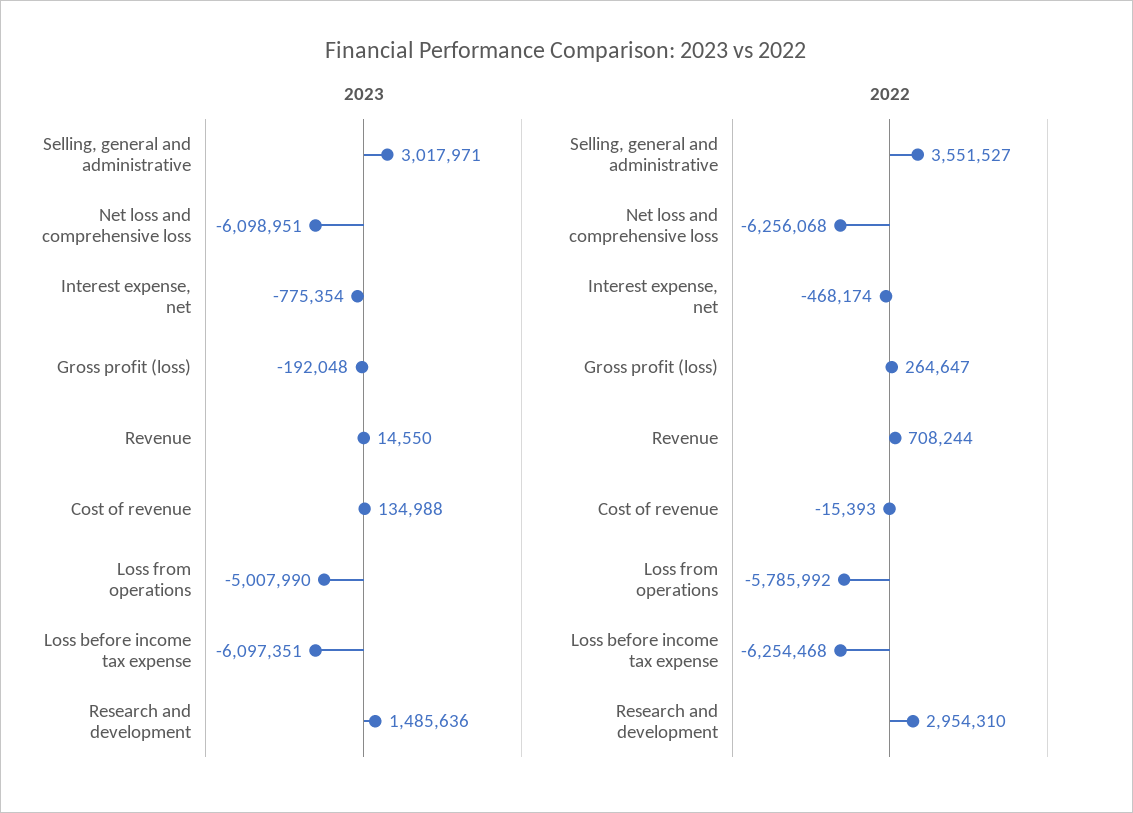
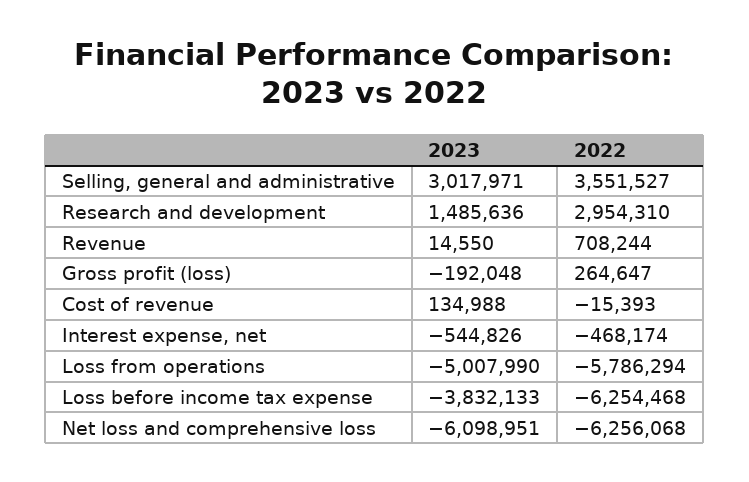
2023, Interest expense, net: -775354 -> -544826
2023, Loss before income tax expense: -6097351 -> -3832133
2022, Loss from operations: -5785992 -> -5786294

